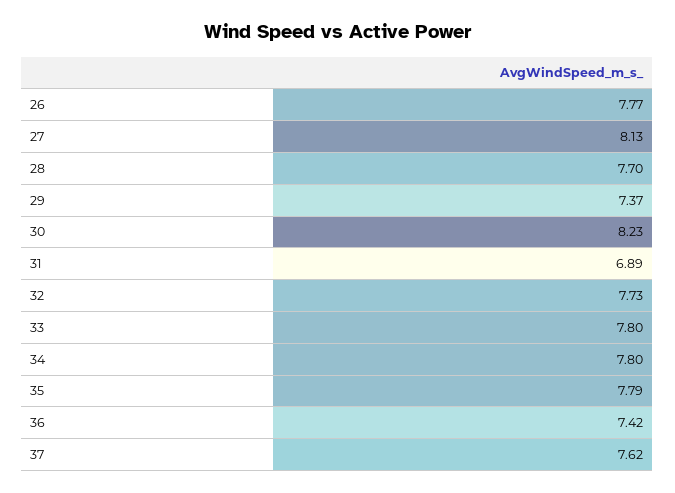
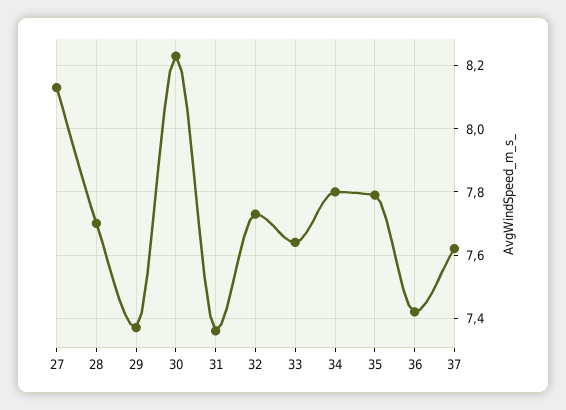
26: 7.77 -> none
31: 6.89 -> 7.35
33: 7.8 -> 7.65

